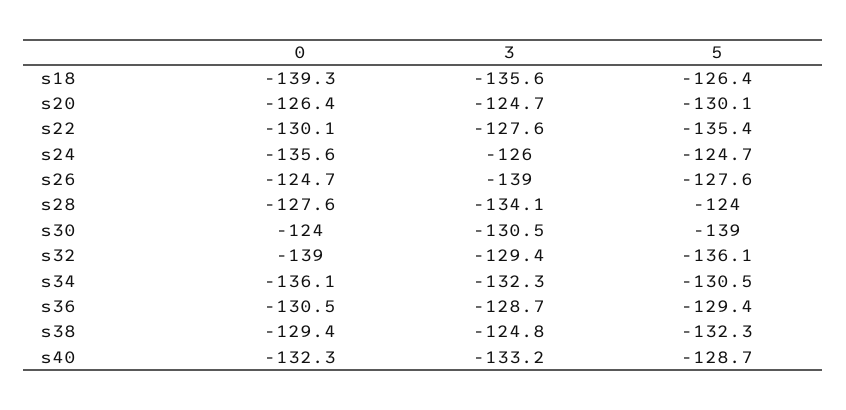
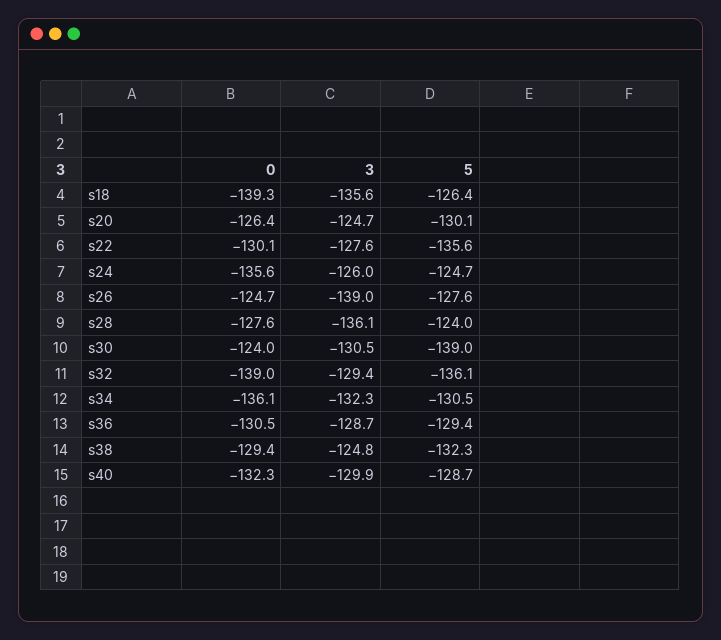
5, s22: -135.4 -> -135.6
3, s28: -134.1 -> -136.1
3, s40: -133.2 -> -129.9

